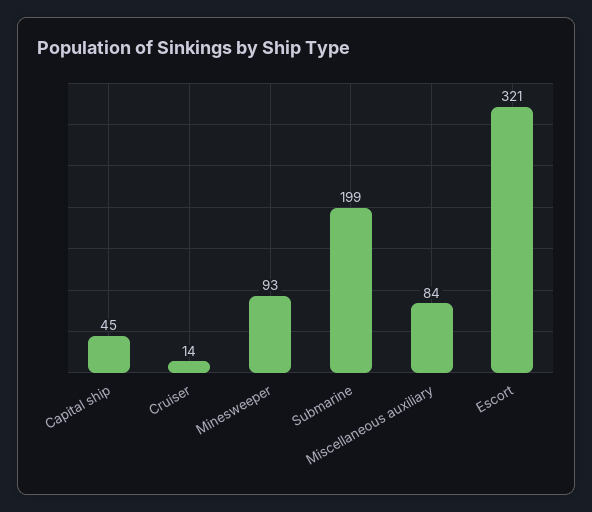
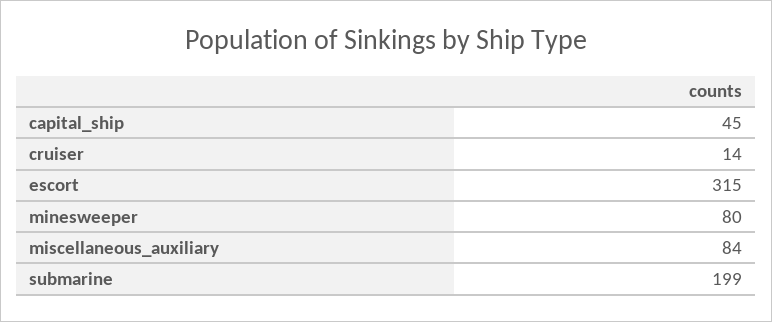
Minesweeper: 93 -> 80
Escort: 321 -> 315

